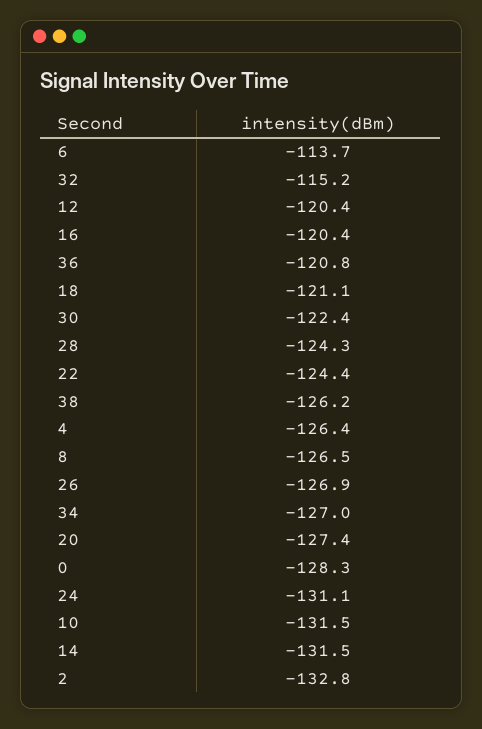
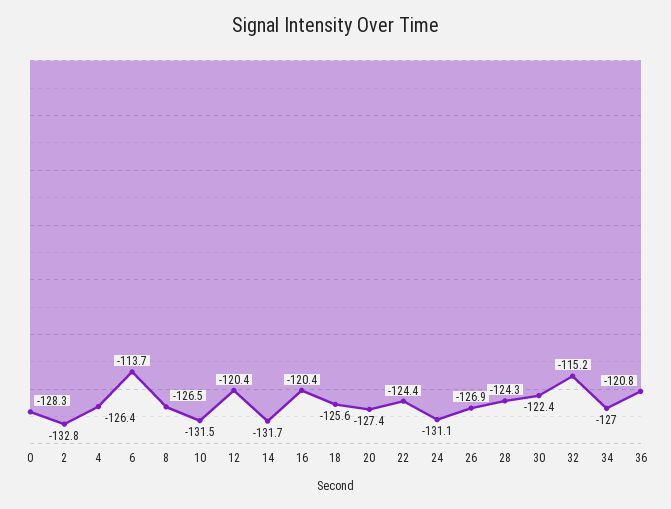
18: -121.1 -> -125.6
38: -126.2 -> none
14: -131.5 -> -131.7

